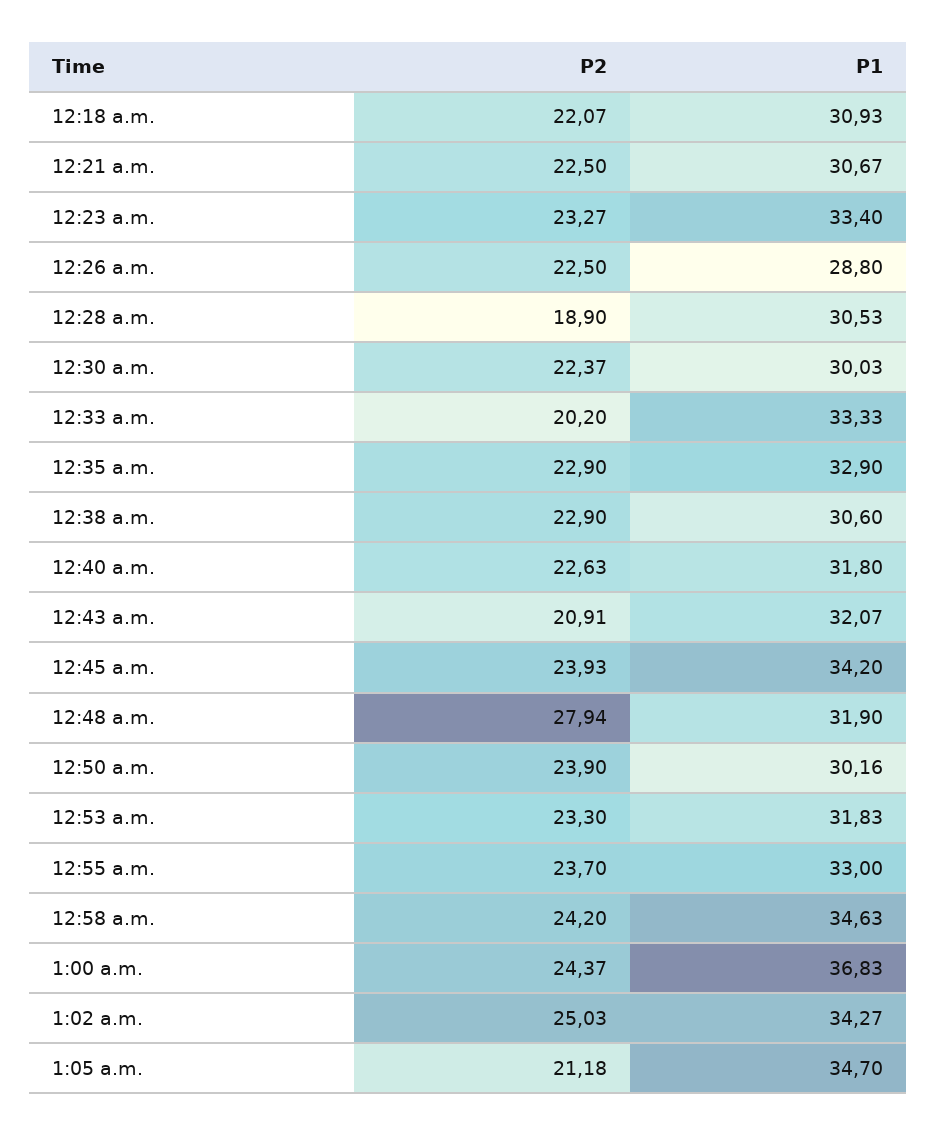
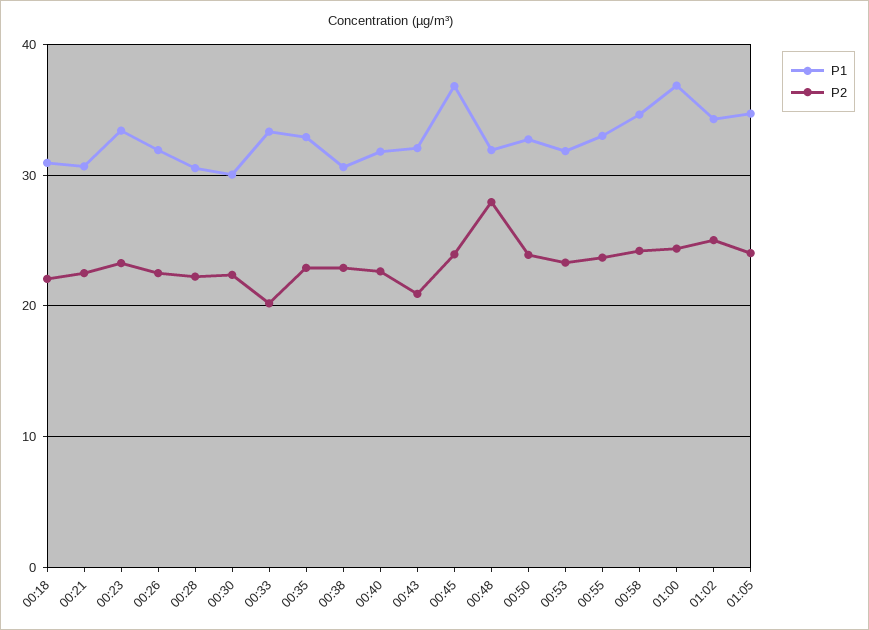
P1, 12:26 a.m.: 28.8 -> 32
P2, 12:28 a.m.: 18.9 -> 22
P1, 12:45 a.m.: 34.2 -> 37
P1, 12:50 a.m.: 30.16 -> 33
P2, 1:05 a.m.: 21.18 -> 24

